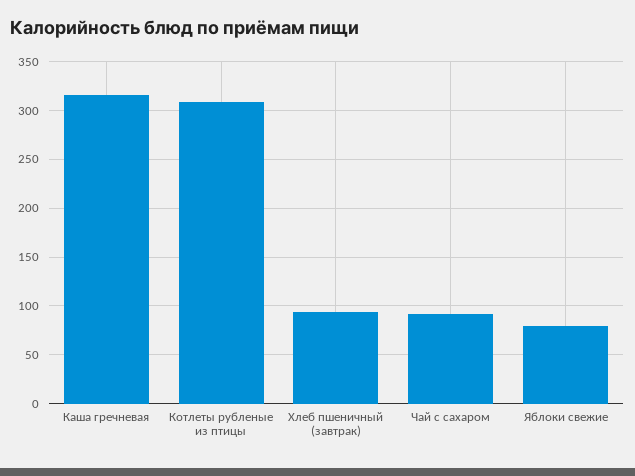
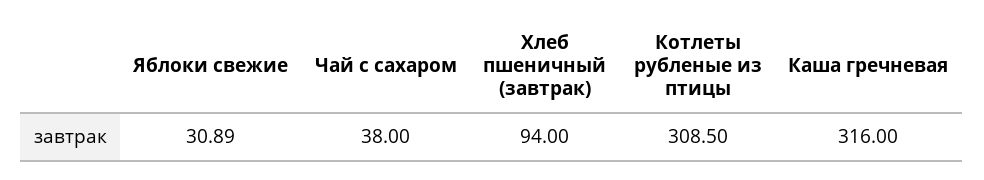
Чай с сахаром: 90 -> 38
Яблоки свежие: 80 -> 30.89

